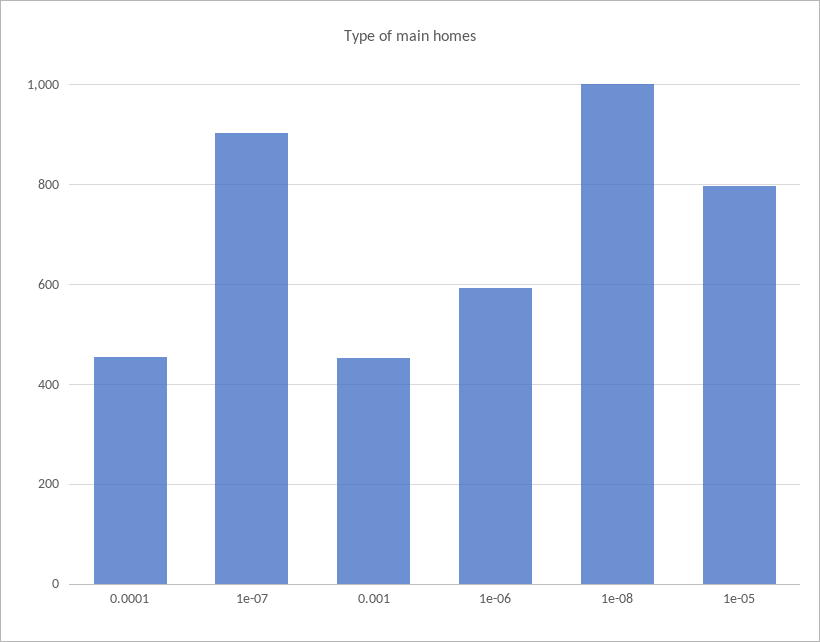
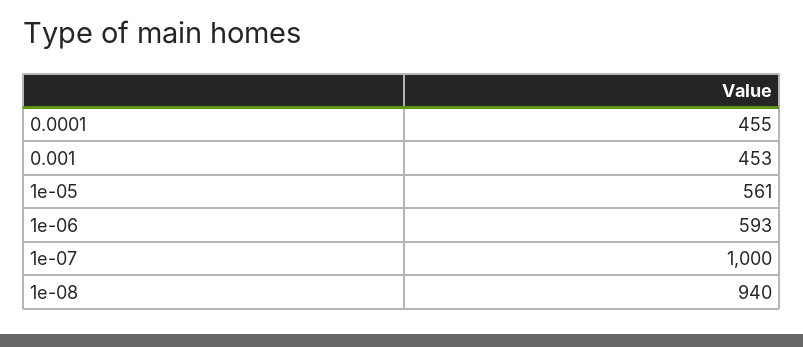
1e-07: 900 -> 1000
1e-08: 1000 -> 940
1e-05: 800 -> 561

